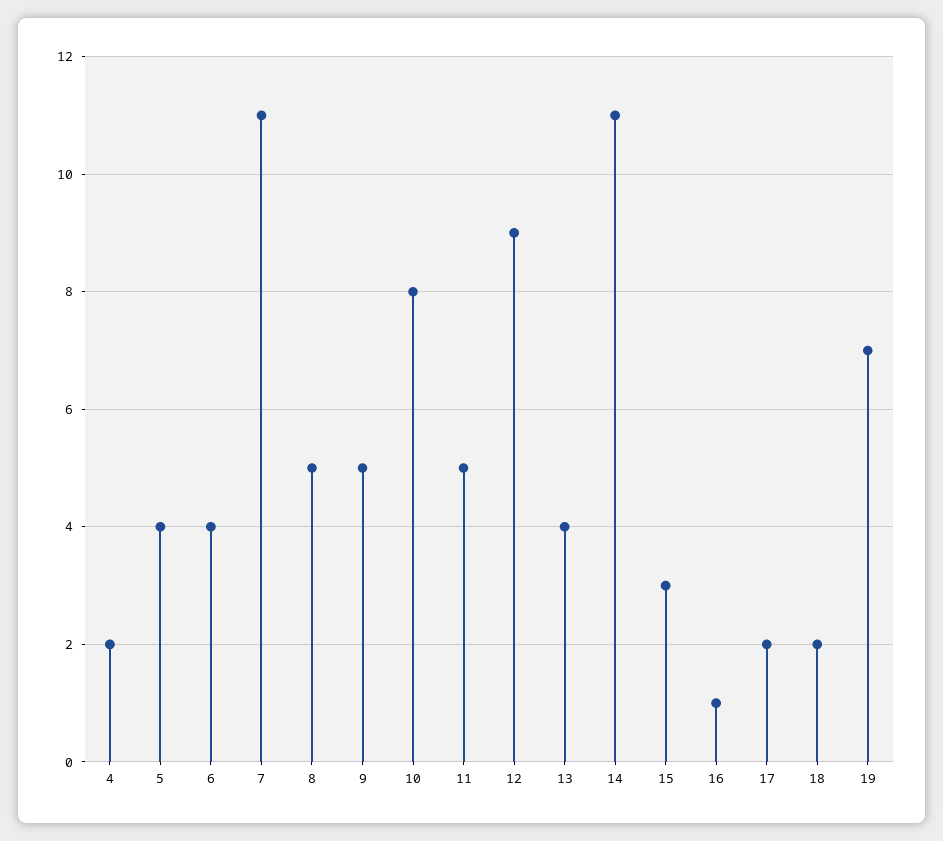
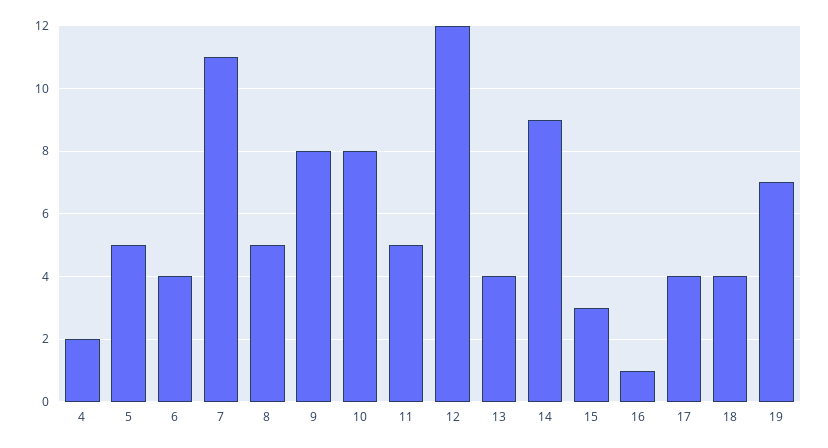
5: 4 -> 5
9: 5 -> 8
12: 9 -> 12
14: 11 -> 9
17: 2 -> 4
18: 2 -> 4

